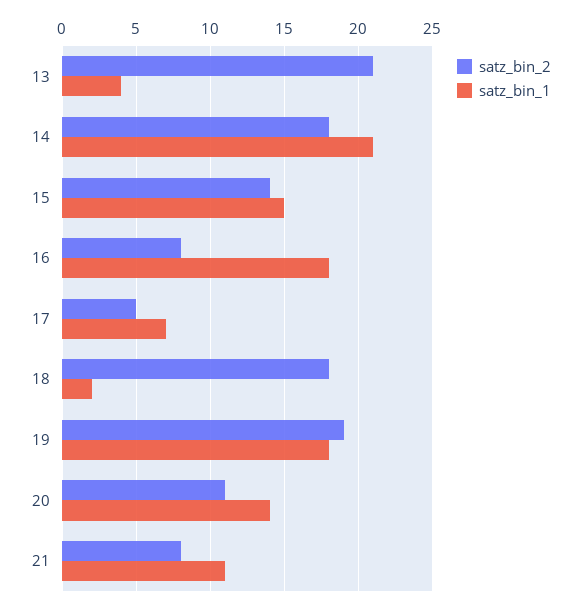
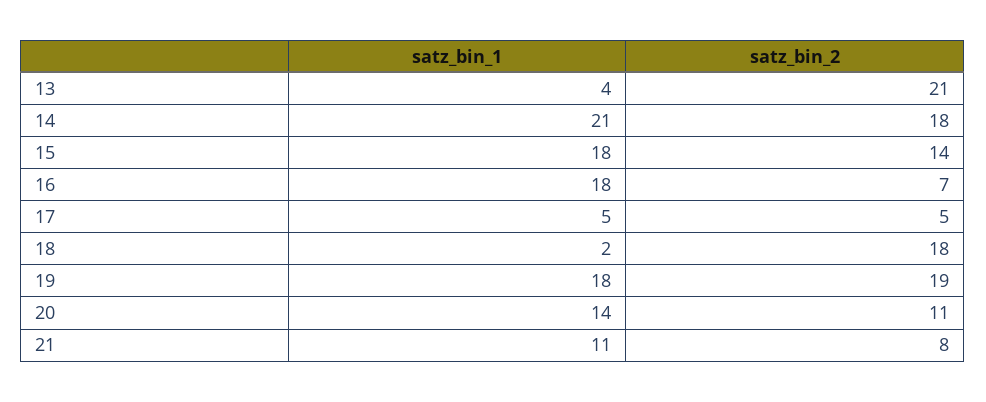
satz_bin_1, 15: 15 -> 18
satz_bin_2, 16: 8 -> 7
satz_bin_1, 17: 7 -> 5

